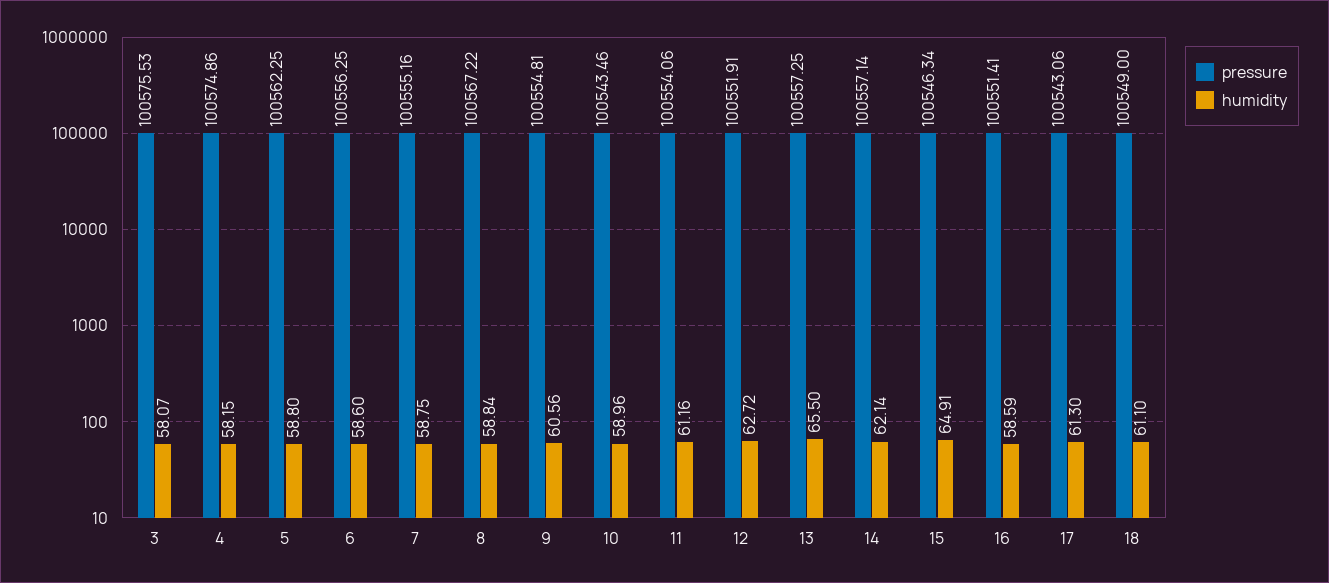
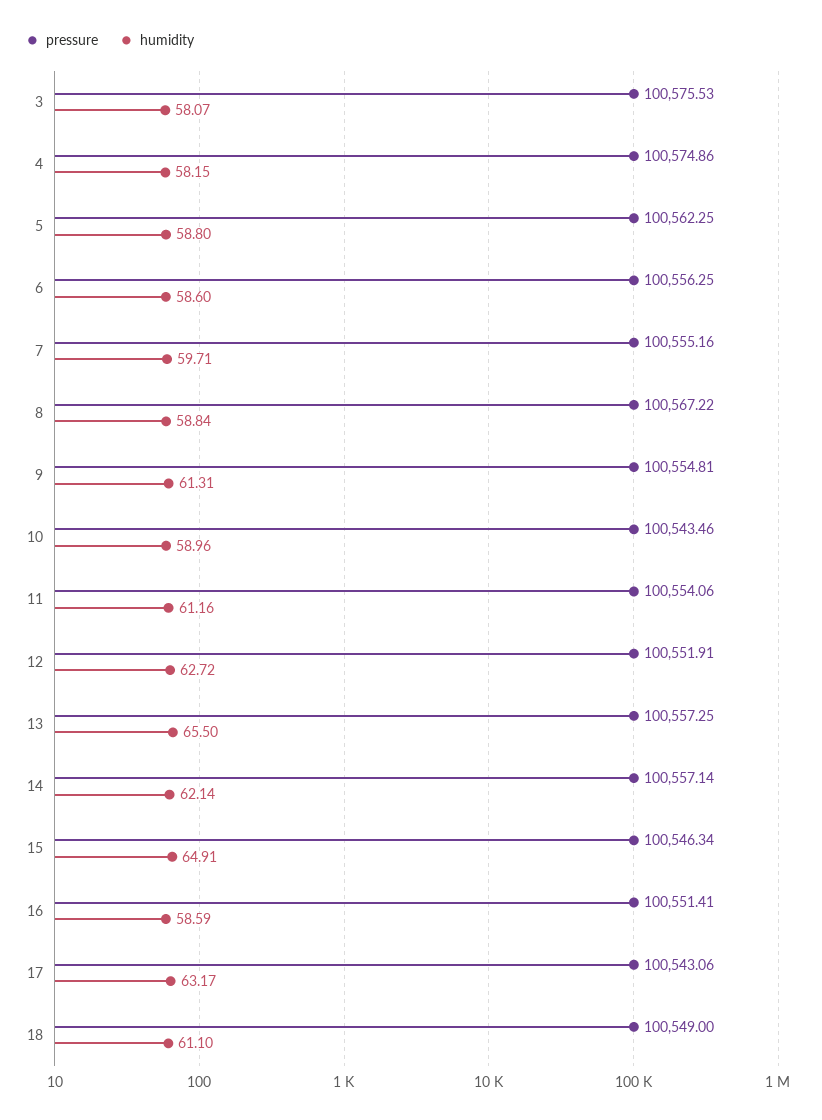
humidity, 7: 58.75 -> 59.71
humidity, 9: 60.56 -> 61.31
humidity, 17: 61.3 -> 63.17

